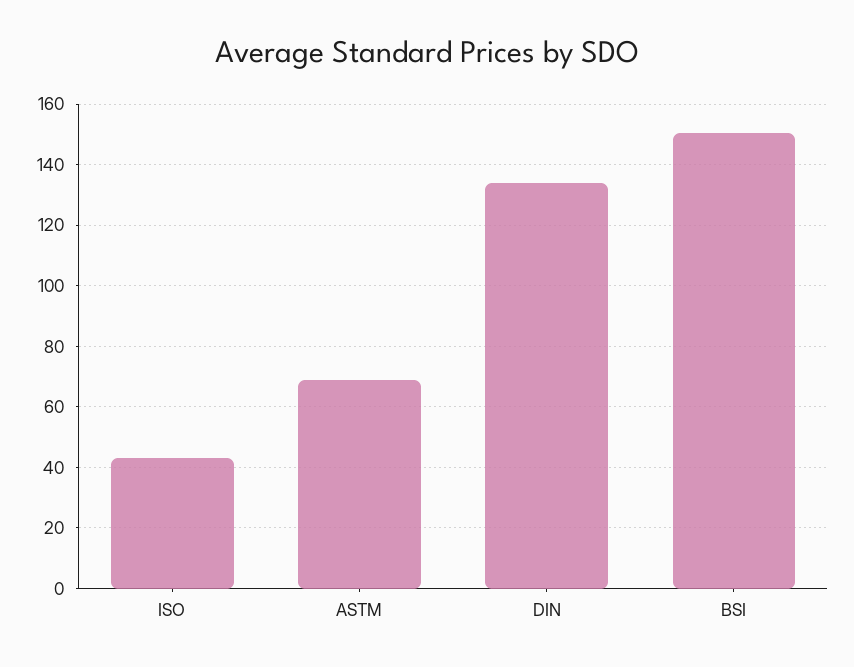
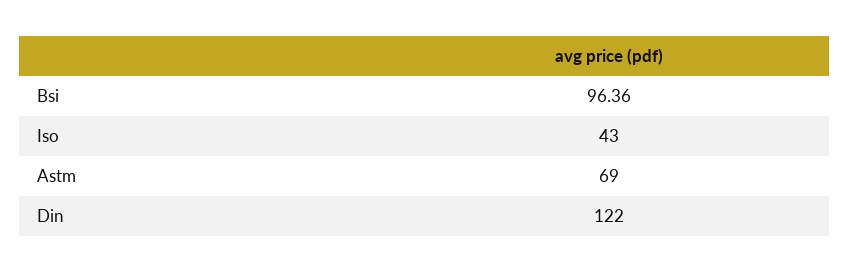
DIN: 134 -> 122
BSI: 150 -> 96.36

